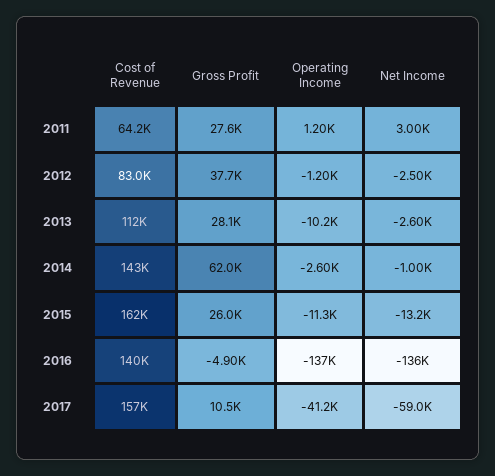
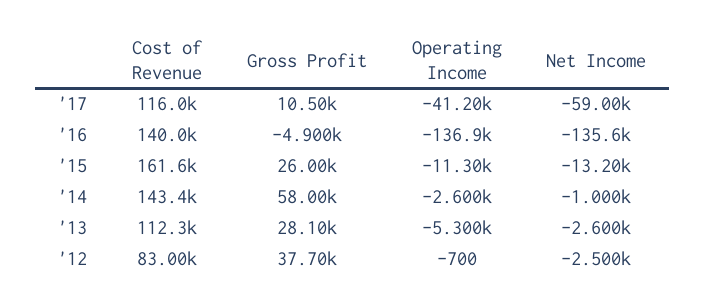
Cost of Revenue, 2011: 64200 -> none
Gross Profit, 2011: 27600 -> none
Operating Income, 2011: 1200 -> none
Net Income, 2011: 3000 -> none
Operating Income, 2012: -1200 -> -700
Operating Income, 2013: -10200 -> -5300
Gross Profit, 2014: 62000 -> 58000
Cost of Revenue, 2017: 157000 -> 116000

